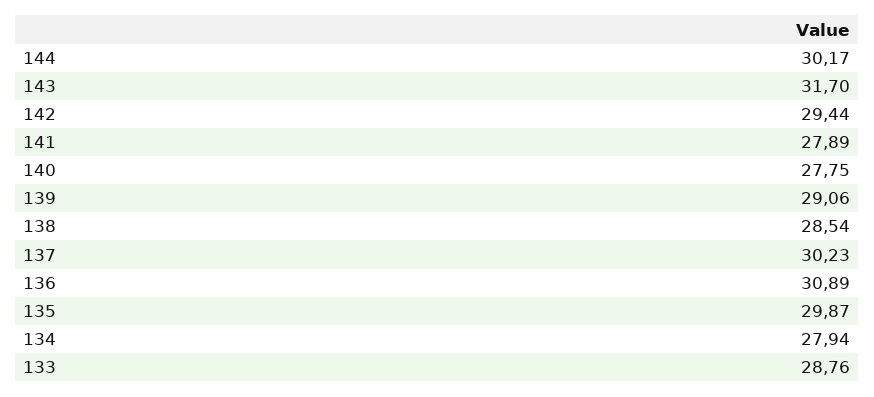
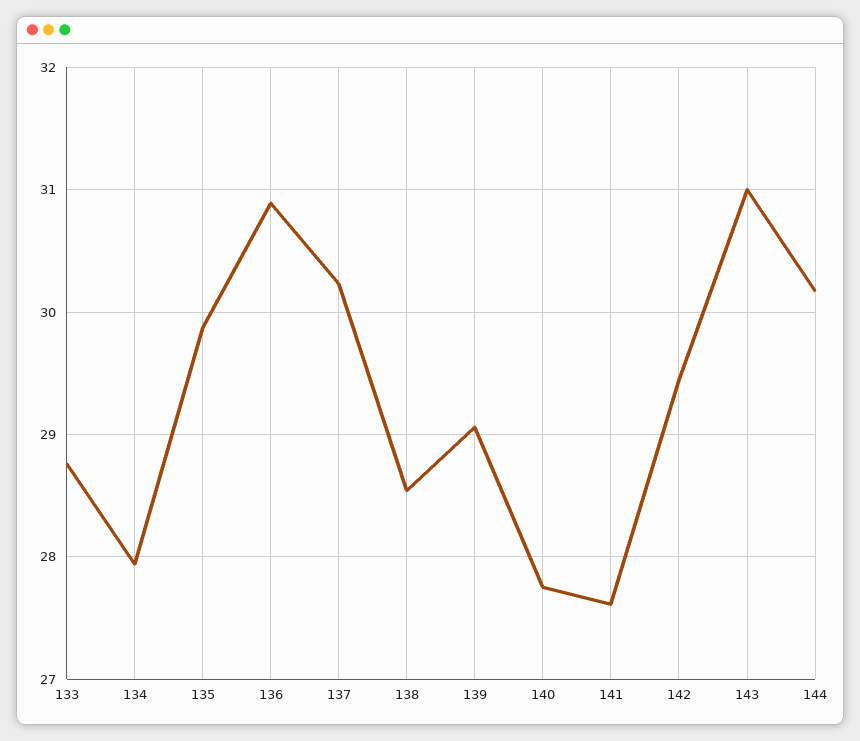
143: 31.7 -> 31
141: 27.89 -> 27.6

